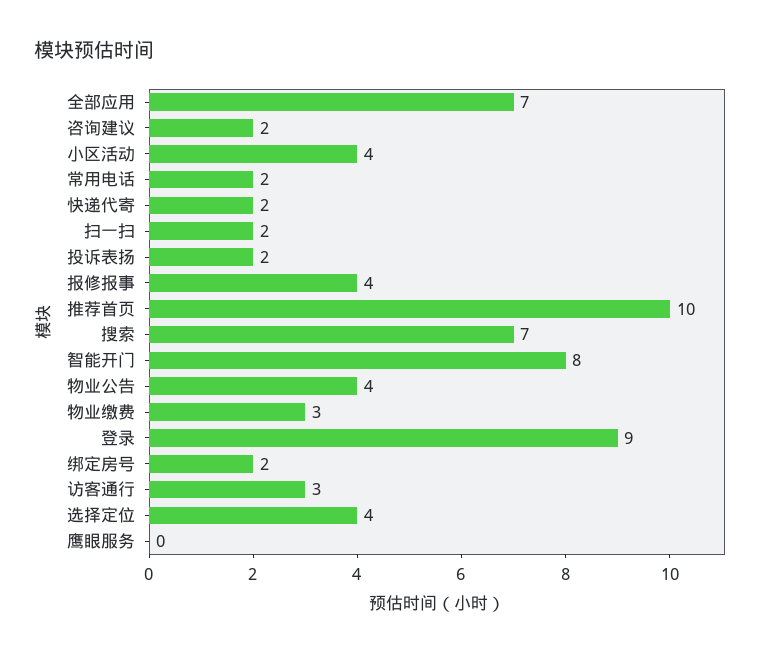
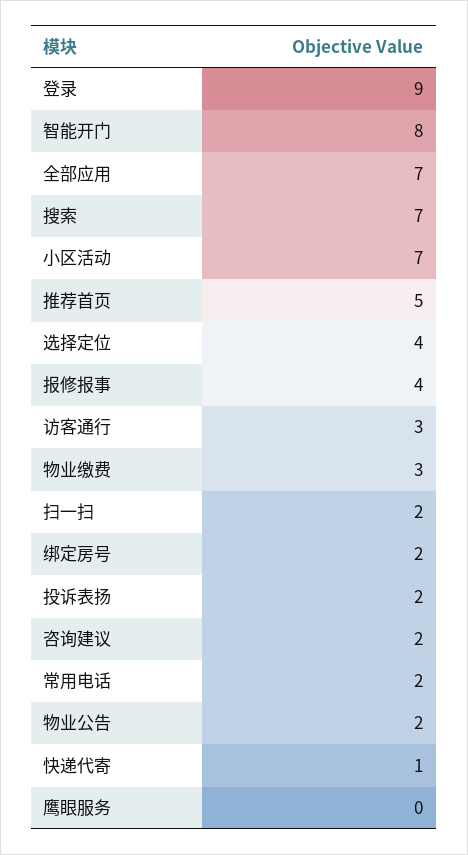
小区活动: 4 -> 7
快递代寄: 2 -> 1
推荐首页: 10 -> 5
物业公告: 4 -> 2

